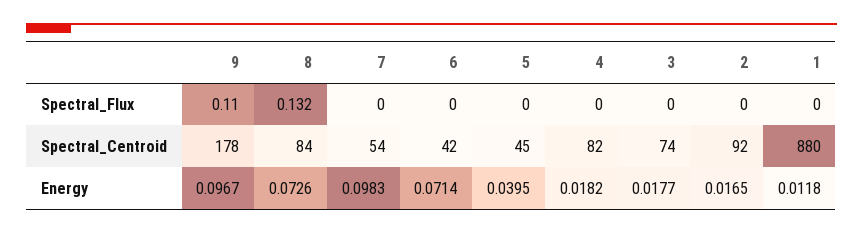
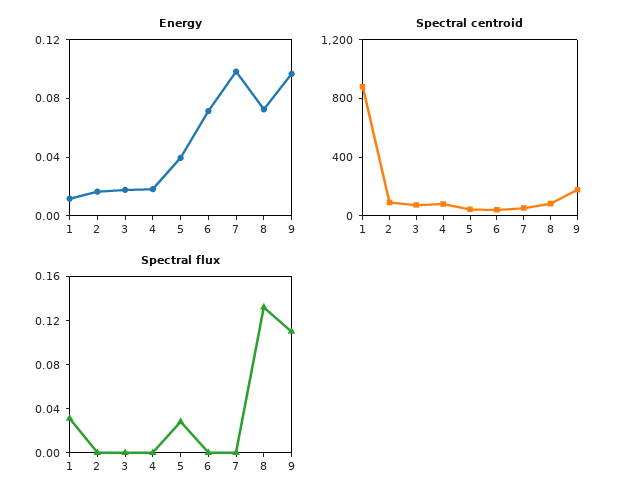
Spectral_Flux, 5: 0 -> 0.03
Spectral_Flux, 1: 0 -> 0.03

